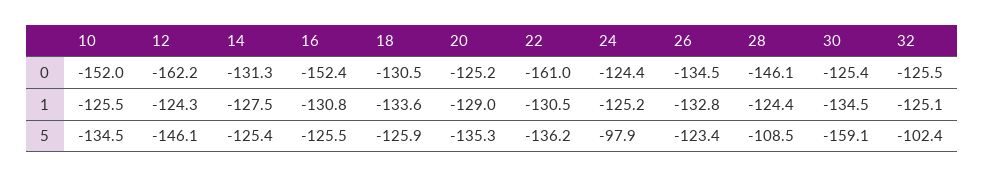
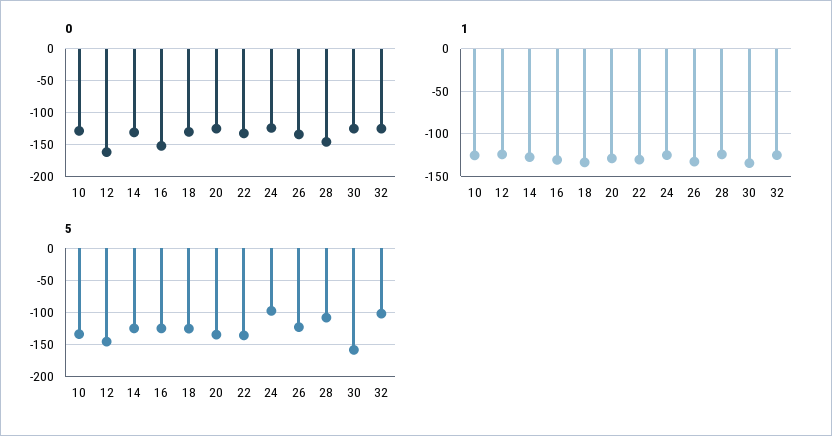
0, 10: -152 -> -130
0, 22: -161 -> -130

